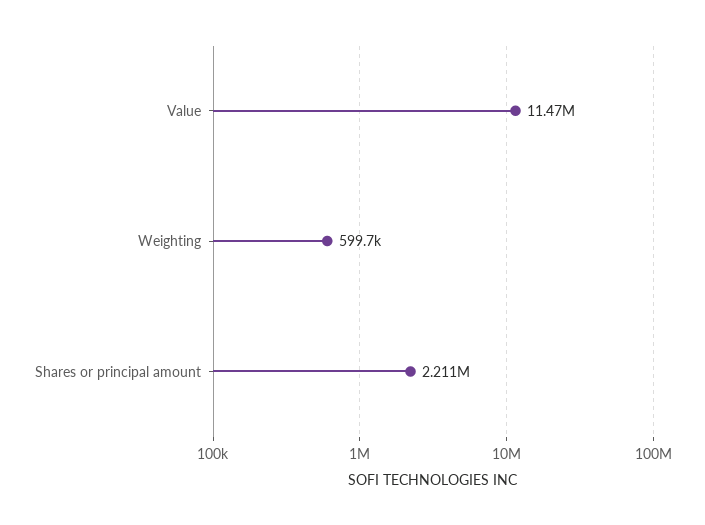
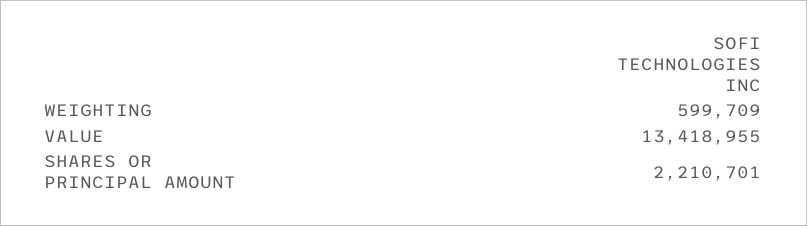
Value: 11470000 -> 13418955

